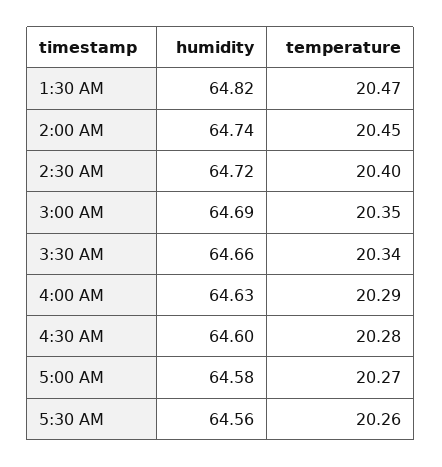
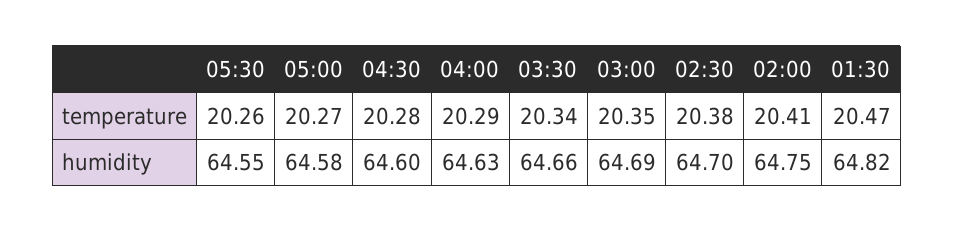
humidity, 2:00 AM: 64.74 -> 64.75
temperature, 2:00 AM: 20.45 -> 20.41
humidity, 2:30 AM: 64.72 -> 64.7
temperature, 2:30 AM: 20.4 -> 20.38
humidity, 5:30 AM: 64.56 -> 64.55

